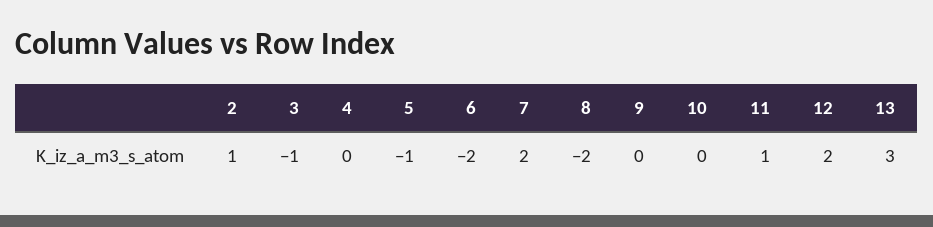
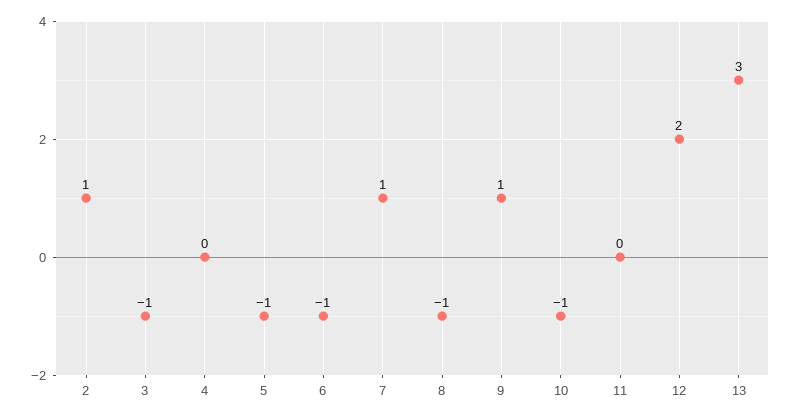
6: -2 -> -1
7: 2 -> 1
8: -2 -> -1
9: 0 -> 1
10: 0 -> -1
11: 1 -> 0

